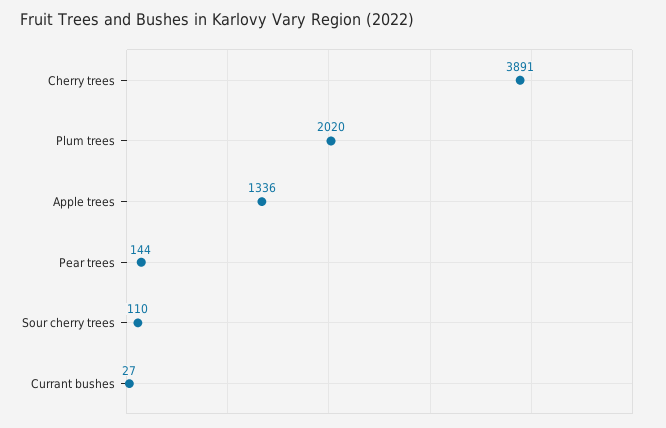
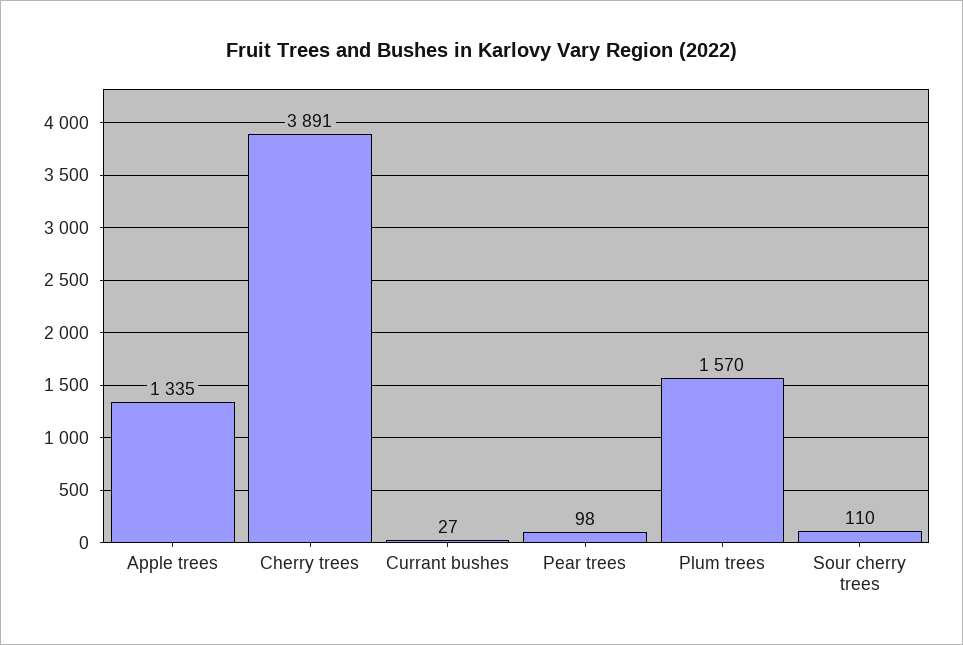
Plum trees: 2020 -> 1570
Apple trees: 1336 -> 1335
Pear trees: 144 -> 98

